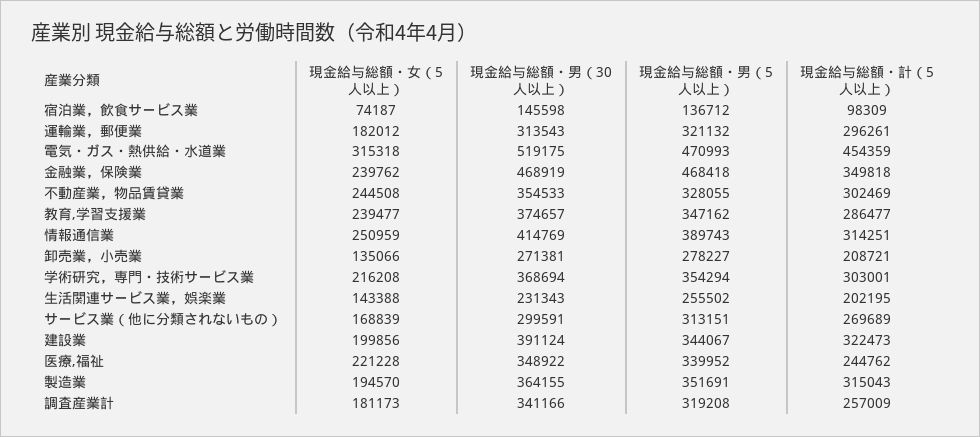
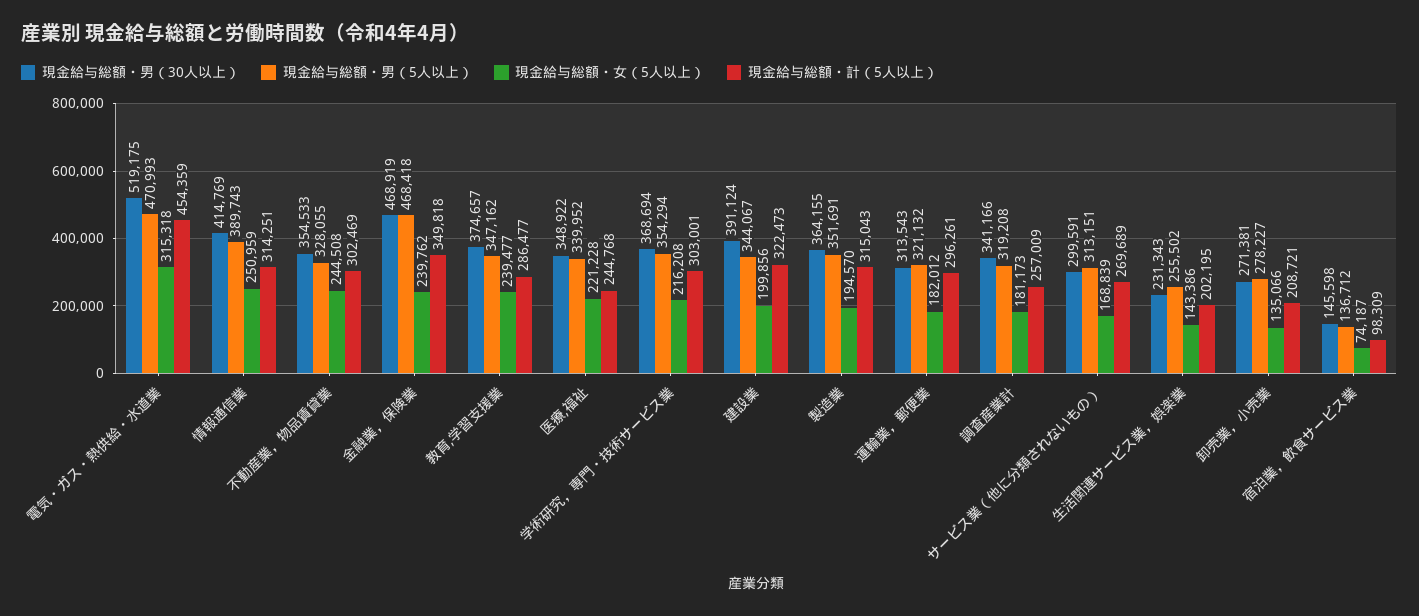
現金給与総額・女（5人以上）, 生活関連サービス業，娯楽業: 143388 -> 143386
現金給与総額・計（5人以上）, 医療,福祉: 244762 -> 244768

